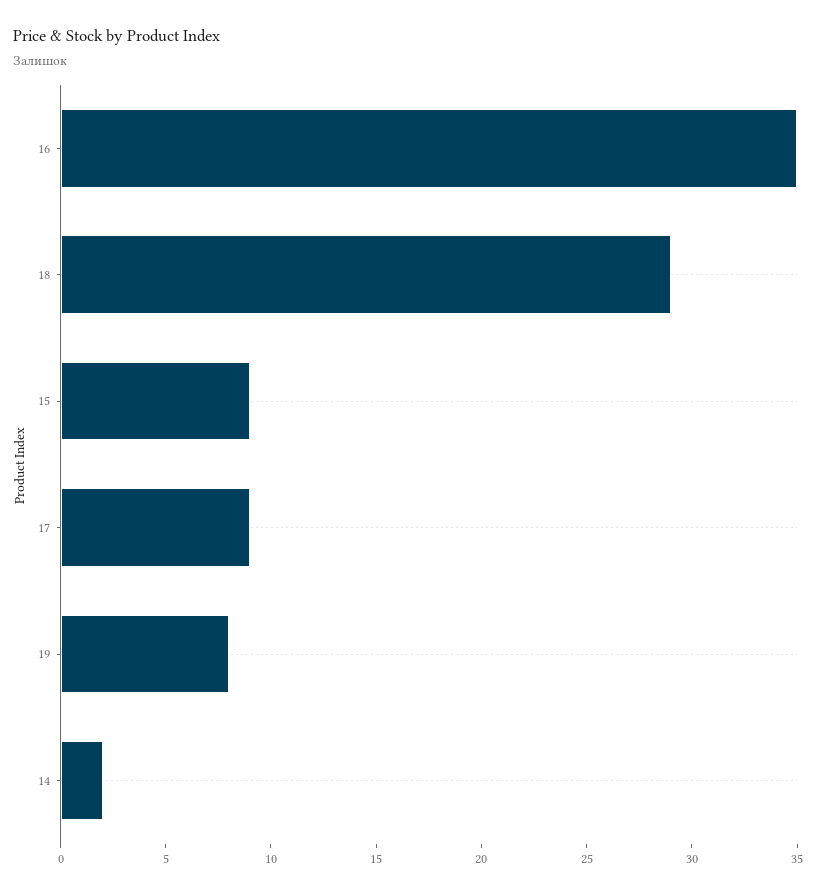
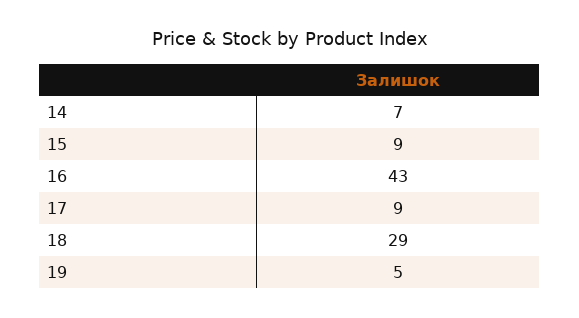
16: 35 -> 43
19: 8 -> 5
14: 2 -> 7

